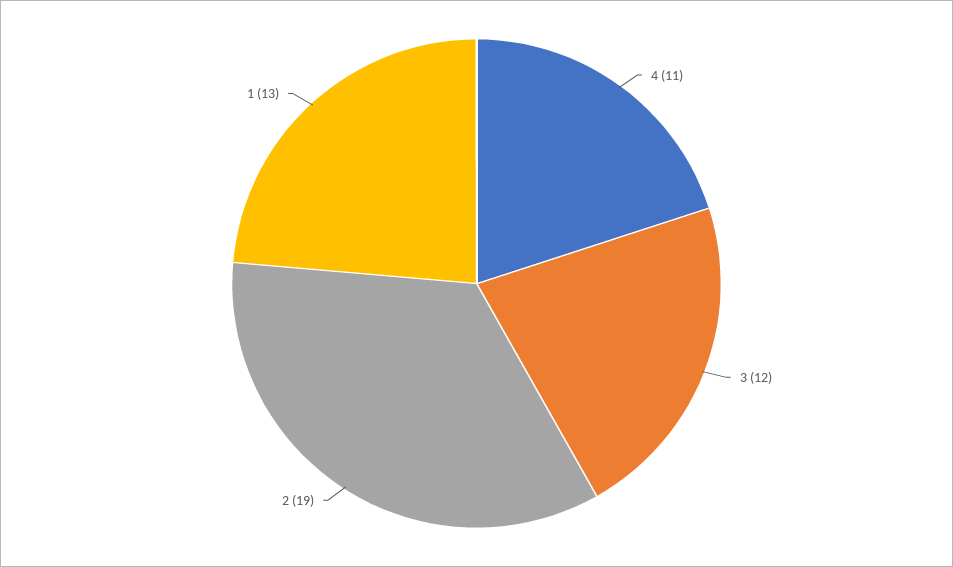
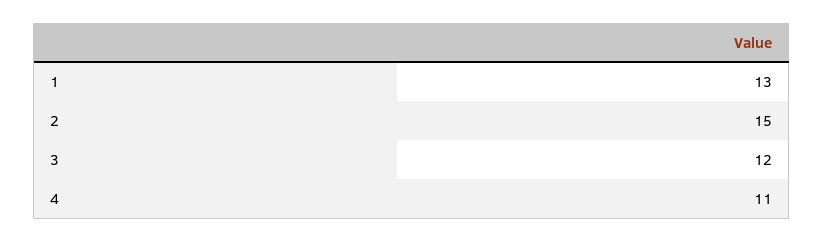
2: 19 -> 15

